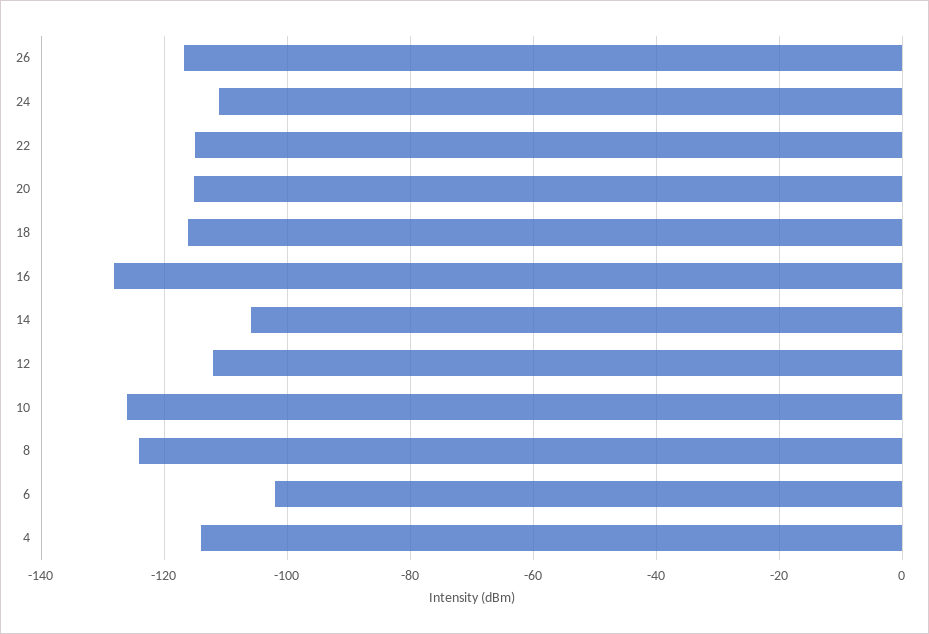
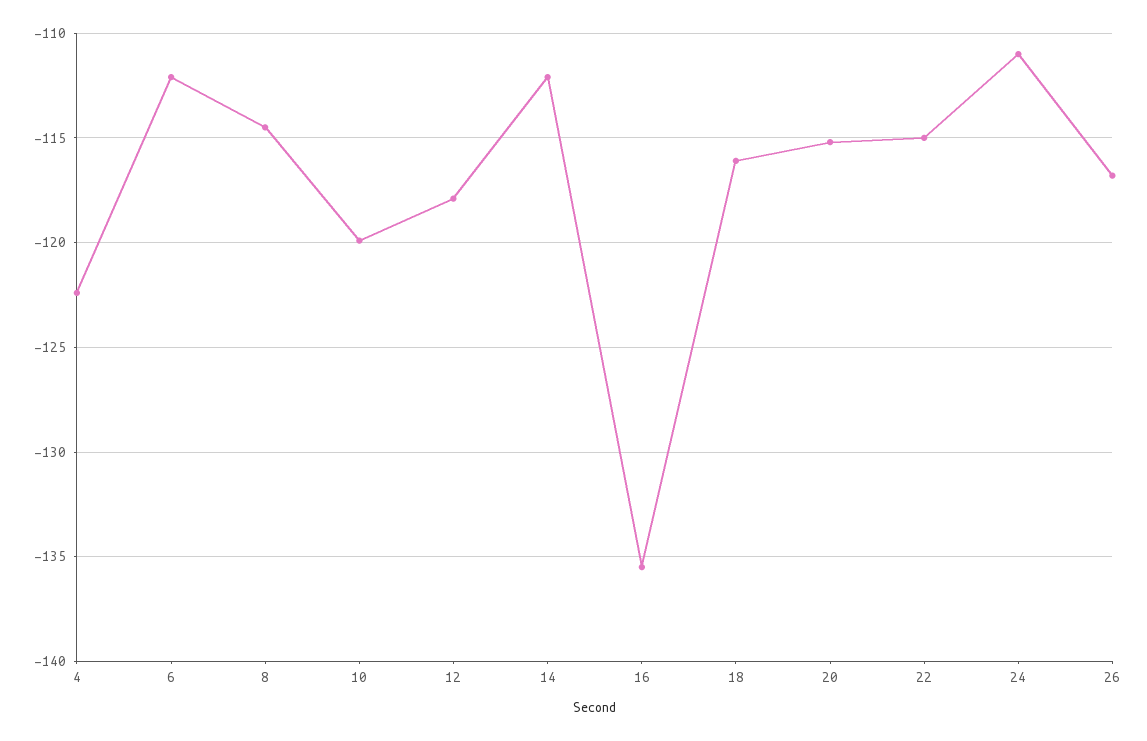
16: -128 -> -135.5
14: -106 -> -112
12: -112 -> -118
10: -126 -> -120
8: -124 -> -114.5
6: -102 -> -112
4: -114 -> -122.5

